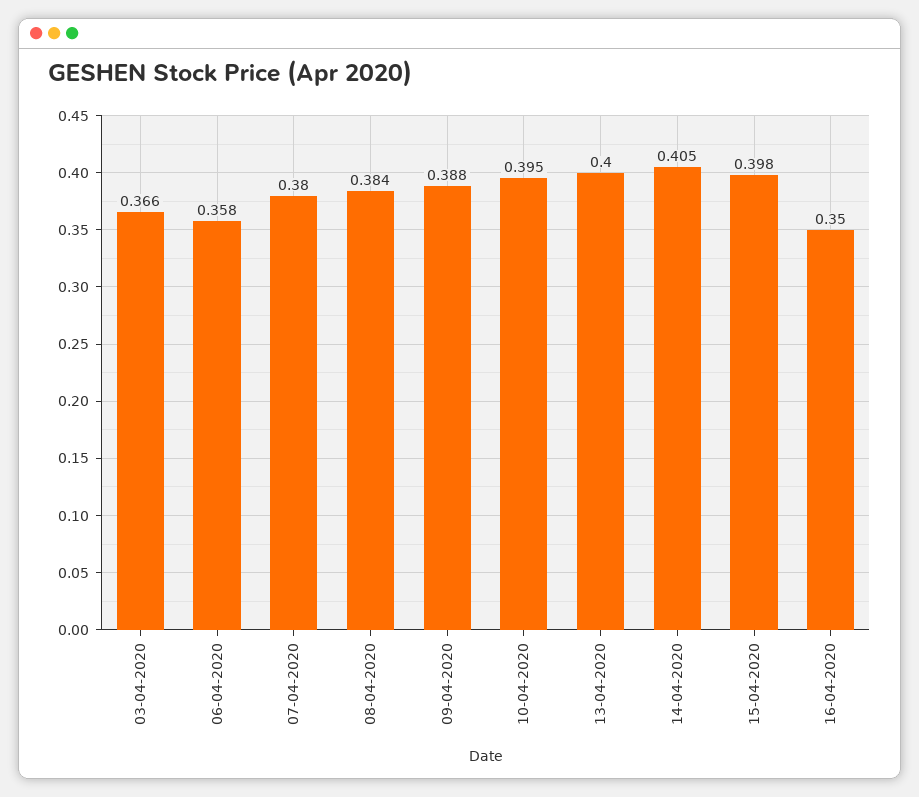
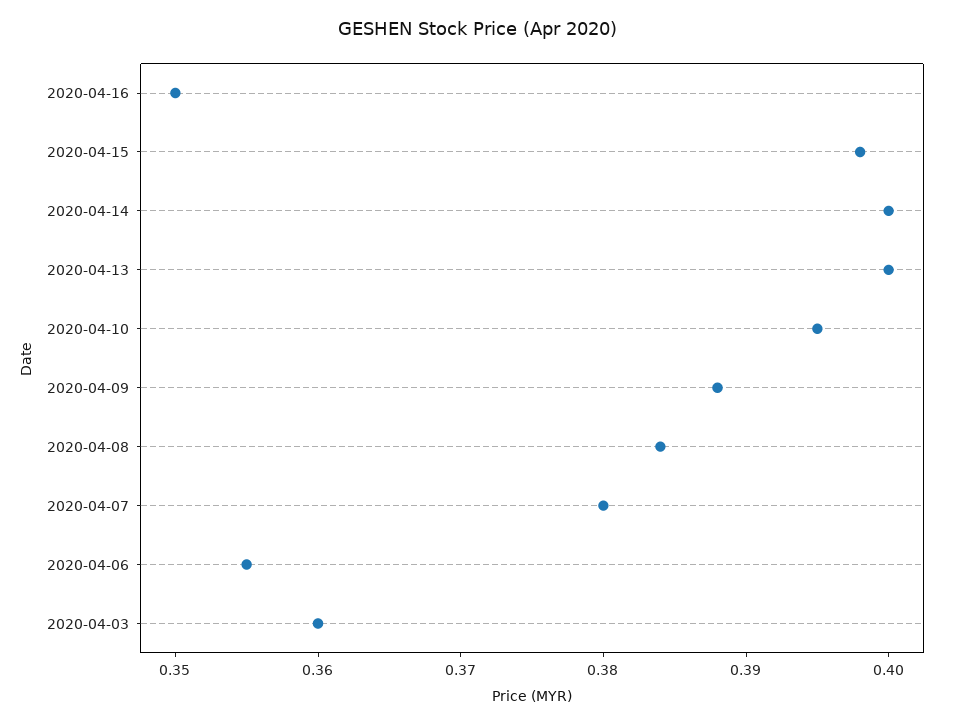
03-04-2020: 0.366 -> 0.36
06-04-2020: 0.358 -> 0.355
14-04-2020: 0.405 -> 0.4

